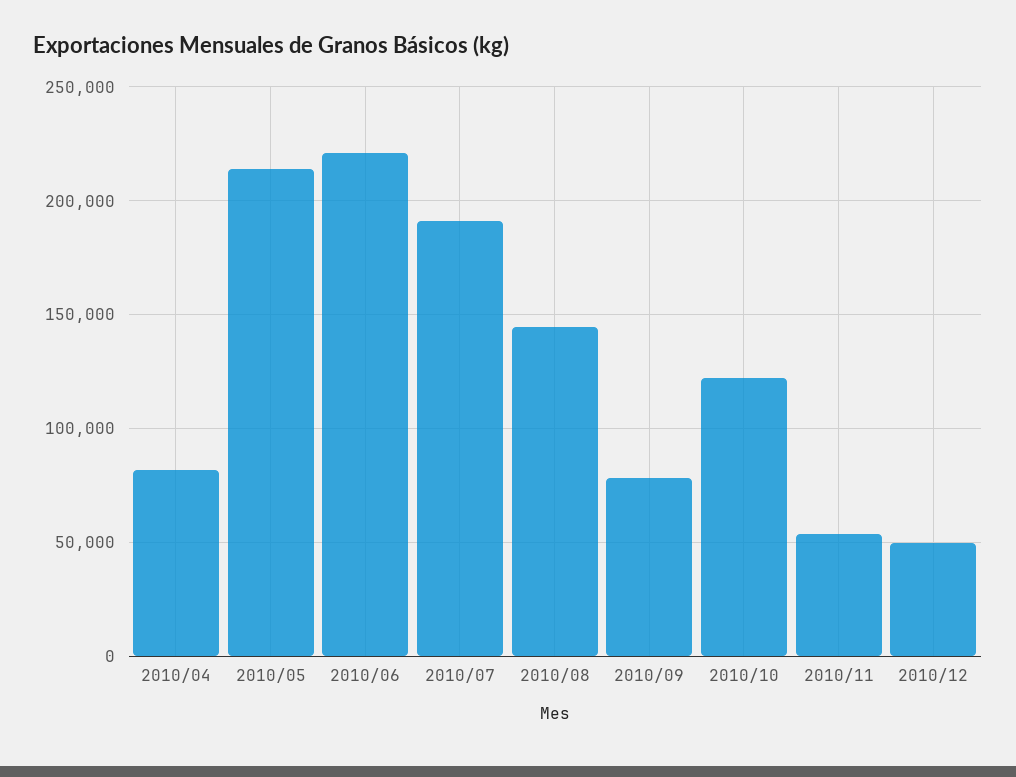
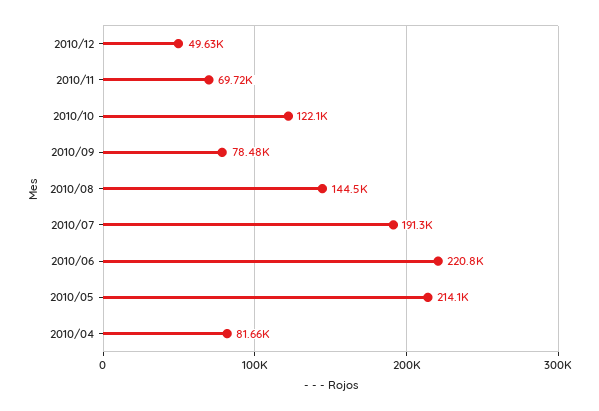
2010/11: 55000 -> 69720

